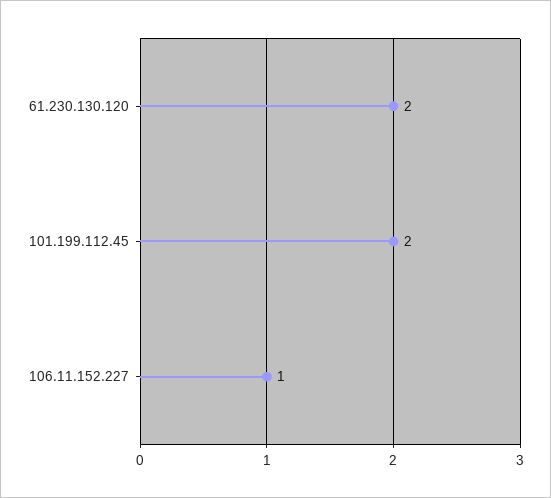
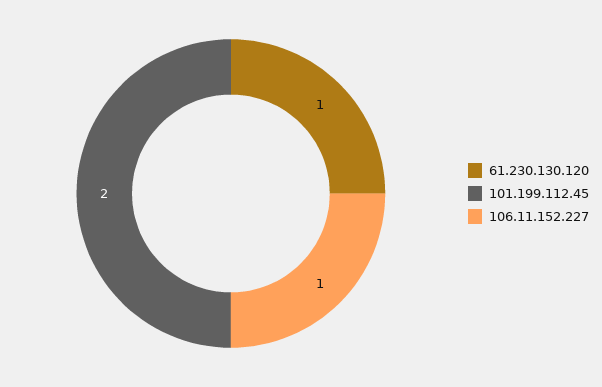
61.230.130.120: 2 -> 1

